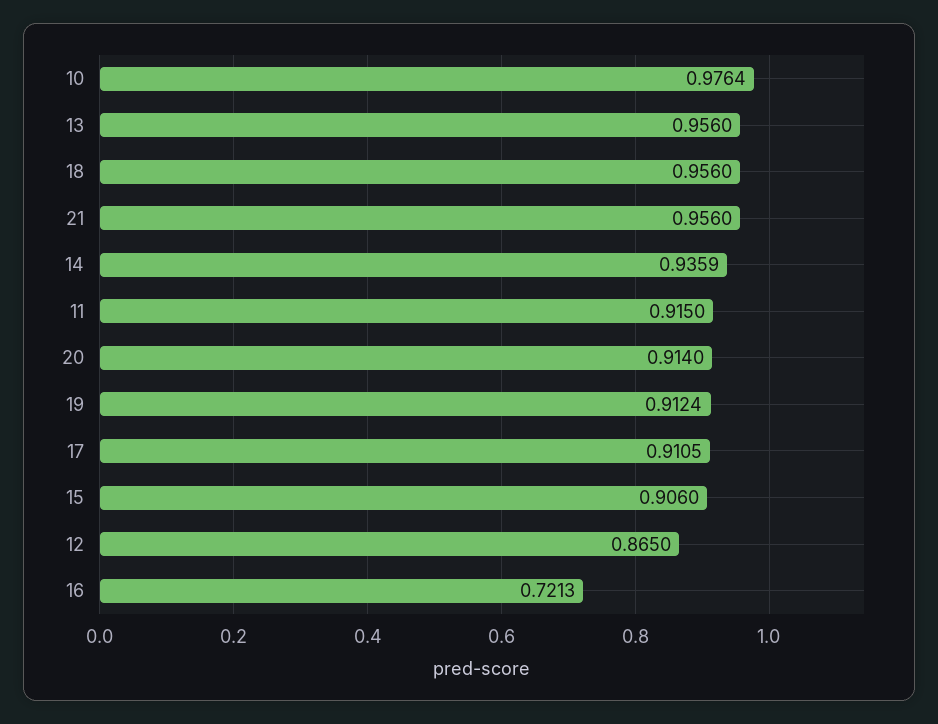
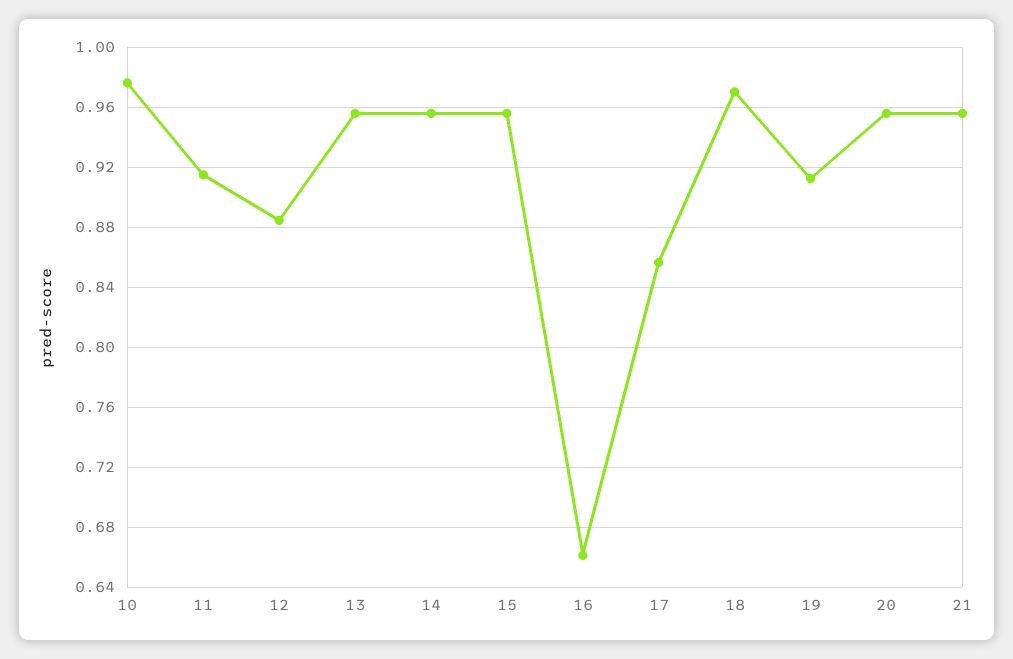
18: 0.956 -> 0.97
14: 0.9359 -> 0.955
20: 0.914 -> 0.955
17: 0.9105 -> 0.855
15: 0.906 -> 0.955
12: 0.865 -> 0.885
16: 0.7213 -> 0.66

